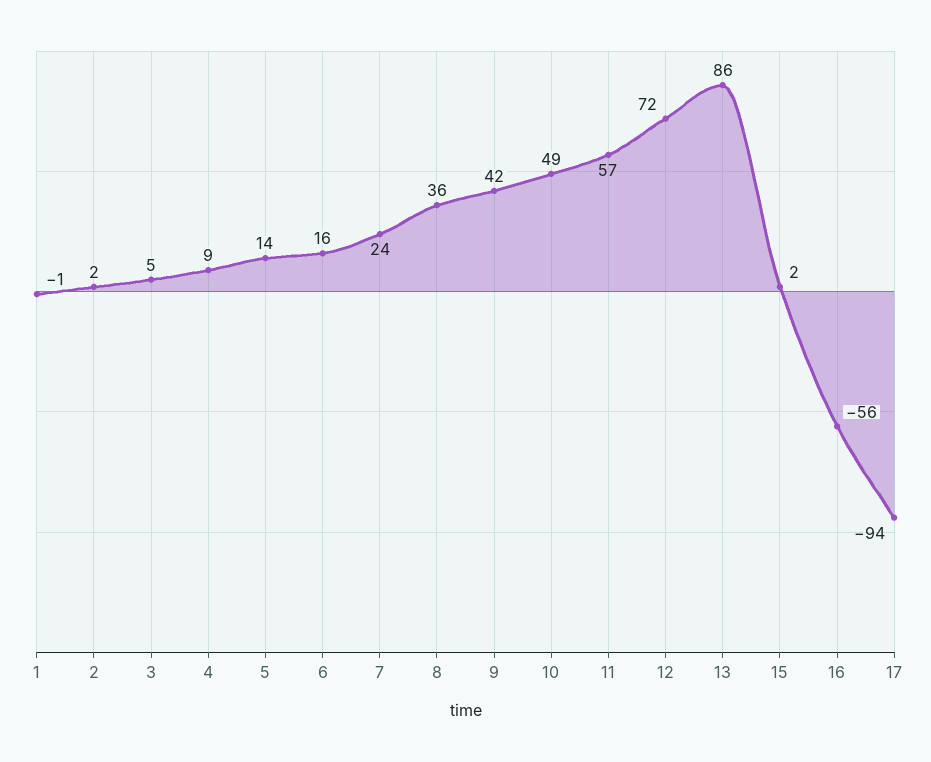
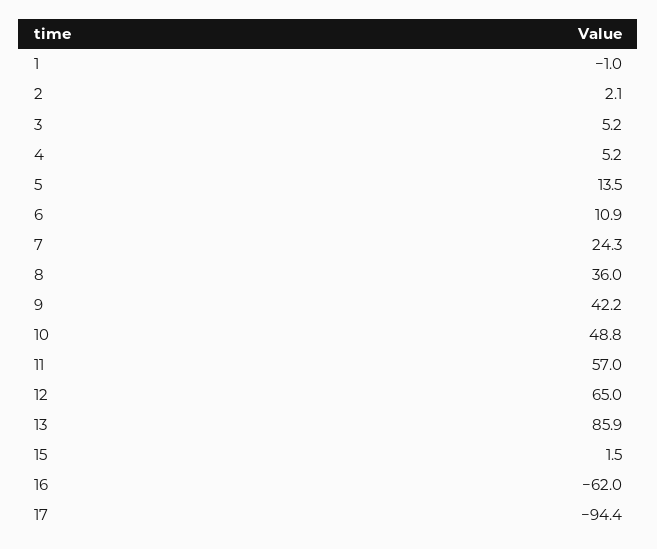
4: 9 -> 5.2
6: 16 -> 10.9
12: 72 -> 65
16: -56 -> -62

